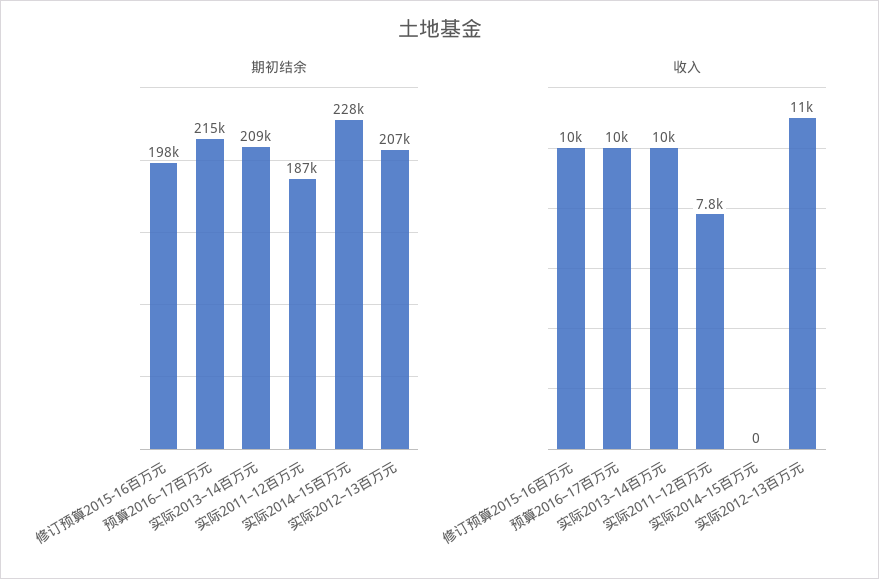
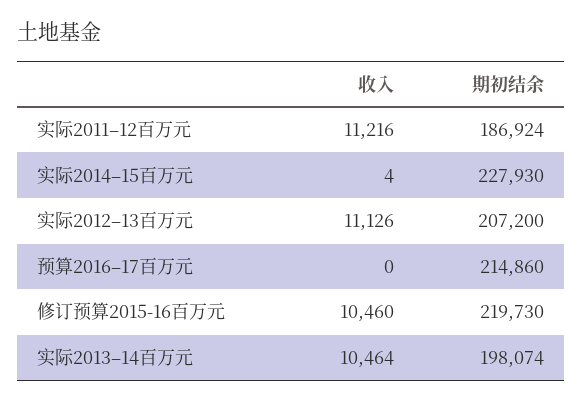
期初结余, 修订预算2015-16百万元: 198000 -> 219730
期初结余, 实际2013–14百万元: 209000 -> 198074
收入, 预算2016–17百万元: 10000 -> 0
收入, 实际2011–12百万元: 7800 -> 11216
收入, 实际2014–15百万元: 0 -> 4

